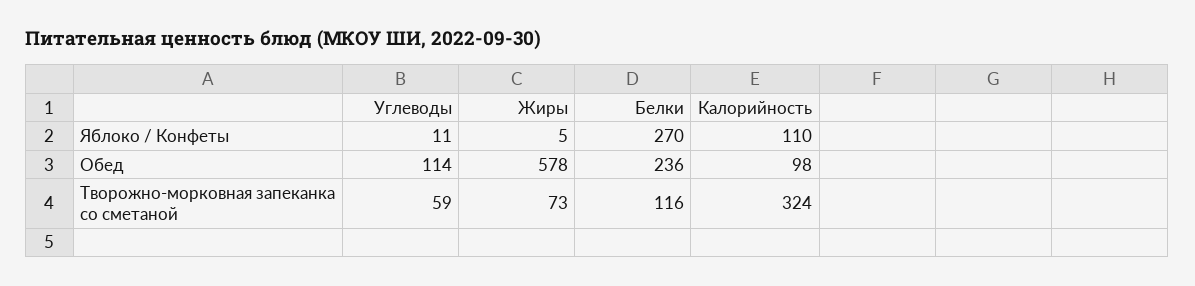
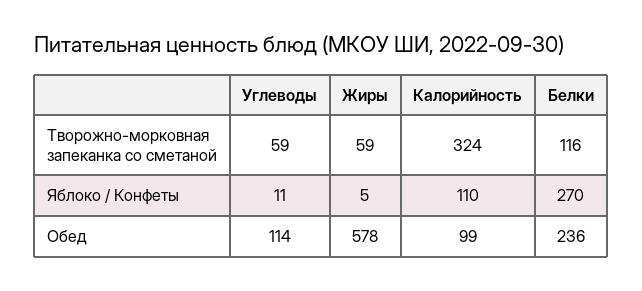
Калорийность, Обед: 98 -> 99
Жиры, Творожно-морковная запеканка со сметаной: 73 -> 59

